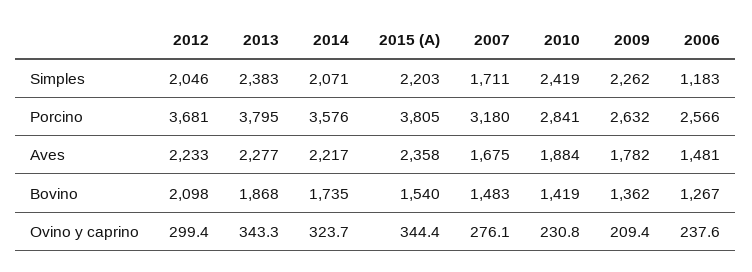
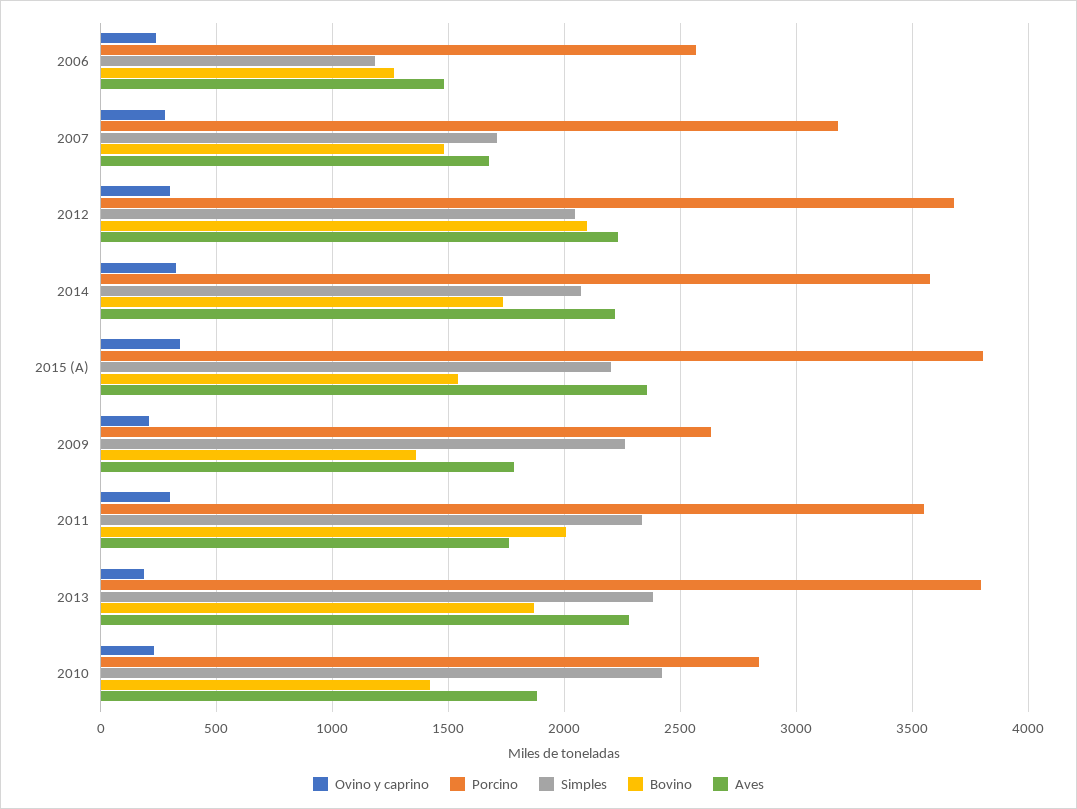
Ovino y caprino, 2013: 343.3 -> 200
Ovino y caprino, 2011: none -> 300
Porcino, 2011: none -> 3550
Simples, 2011: none -> 2350
Bovino, 2011: none -> 2000
Aves, 2011: none -> 1750

